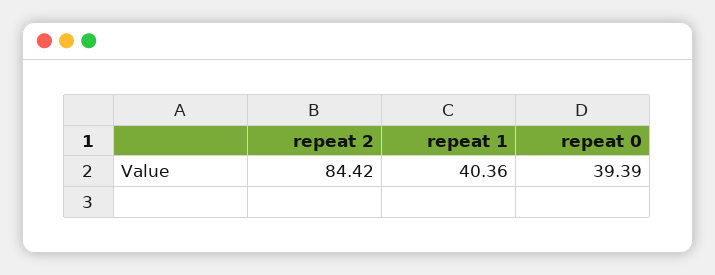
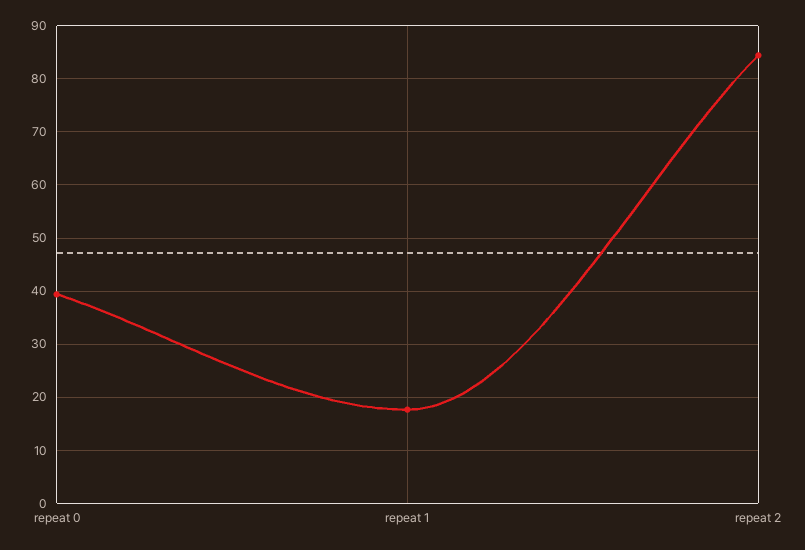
repeat 1: 40.36 -> 18

